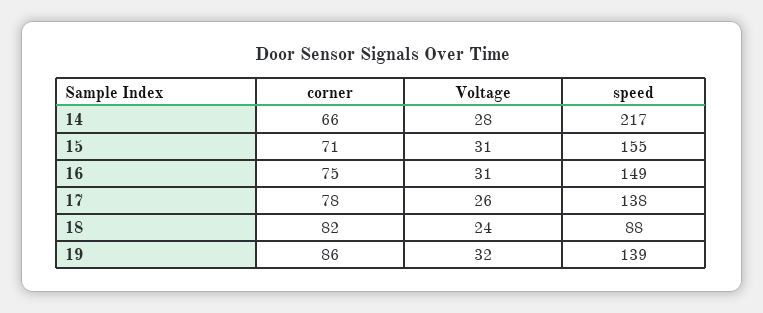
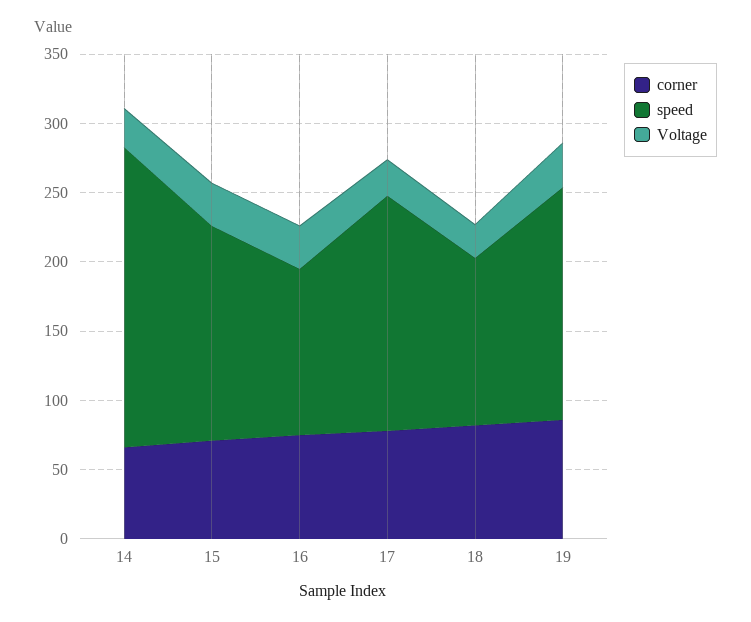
speed, 16: 149 -> 120
speed, 17: 138 -> 170
speed, 18: 88 -> 120
speed, 19: 139 -> 170

